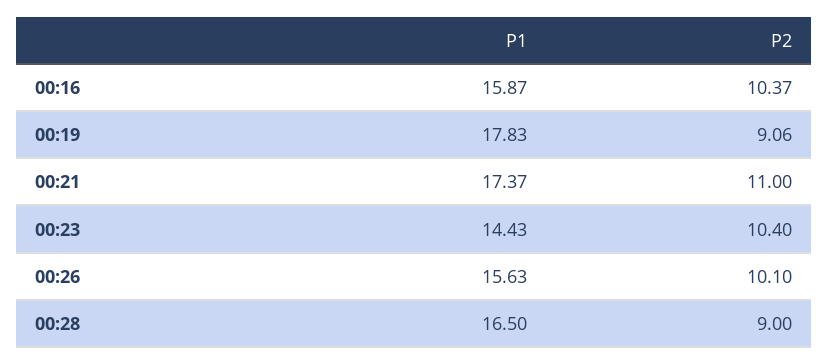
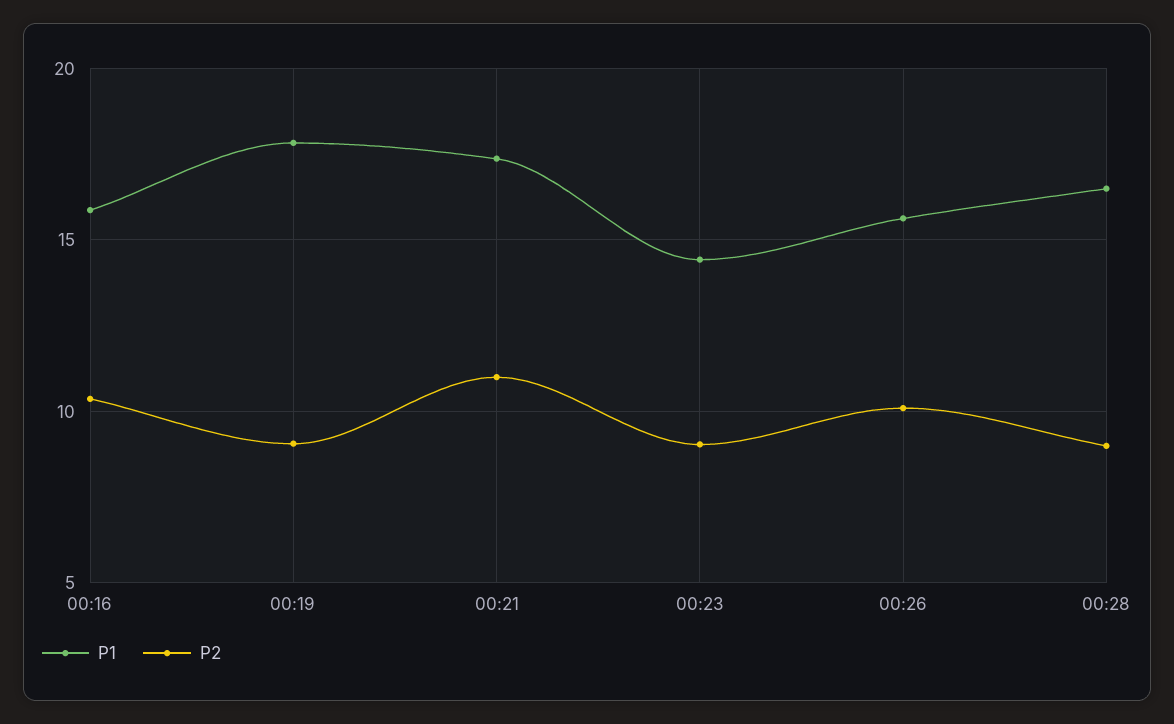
P2, 00:23: 10.4 -> 9

